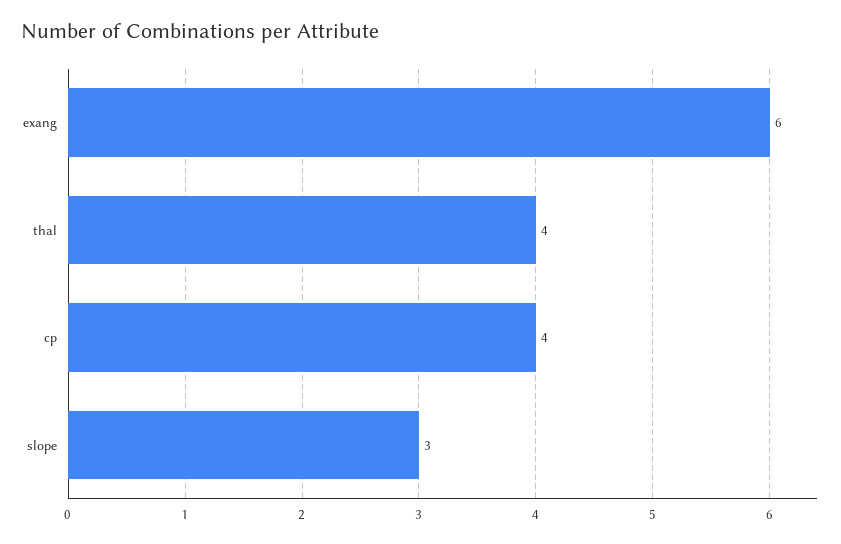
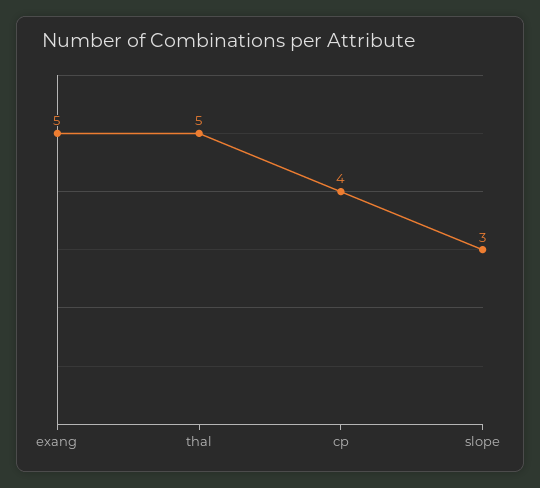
exang: 6 -> 5
thal: 4 -> 5

